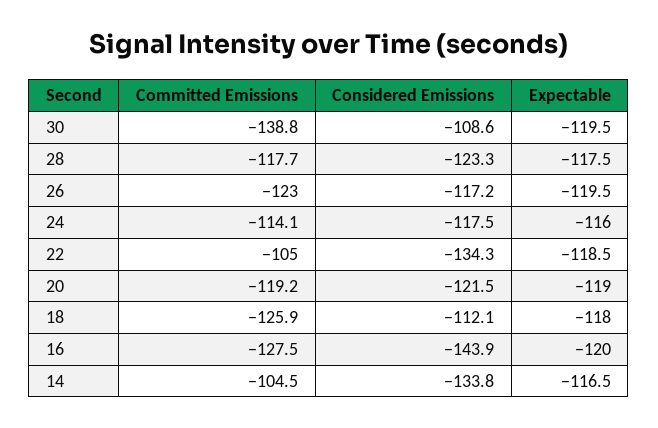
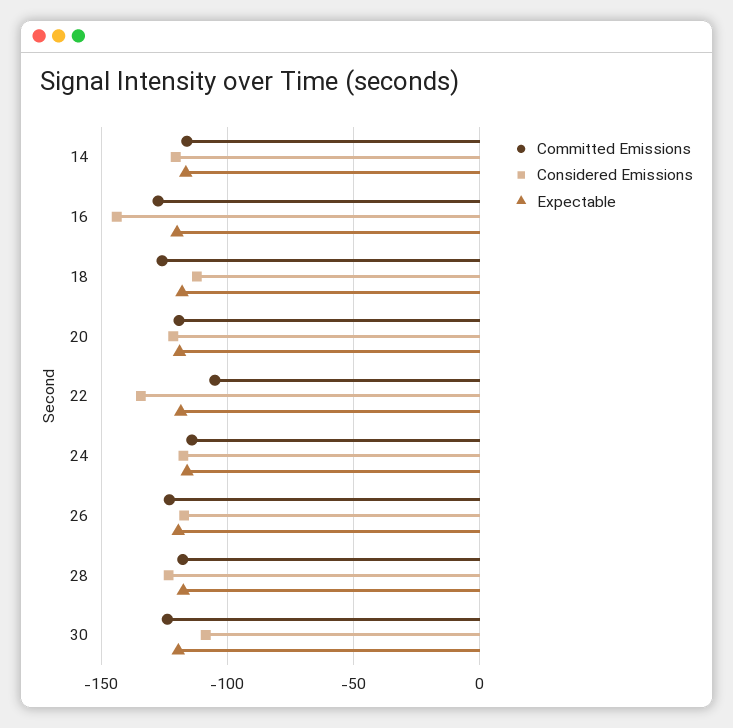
Committed Emissions, 30: -138.8 -> -125
Committed Emissions, 14: -104.5 -> -115
Considered Emissions, 14: -133.8 -> -120

